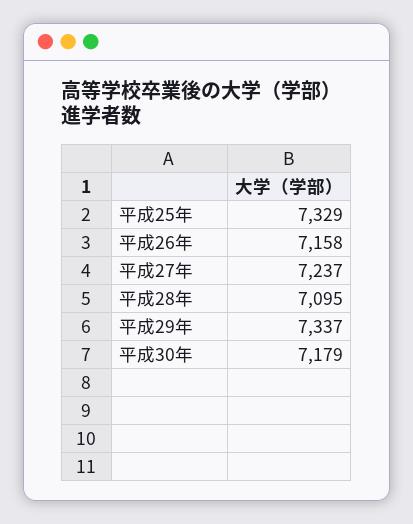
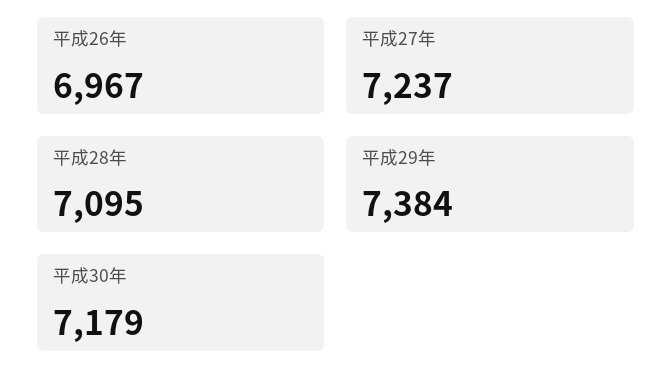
平成25年: 7329 -> none
平成26年: 7158 -> 6967
平成29年: 7337 -> 7384

